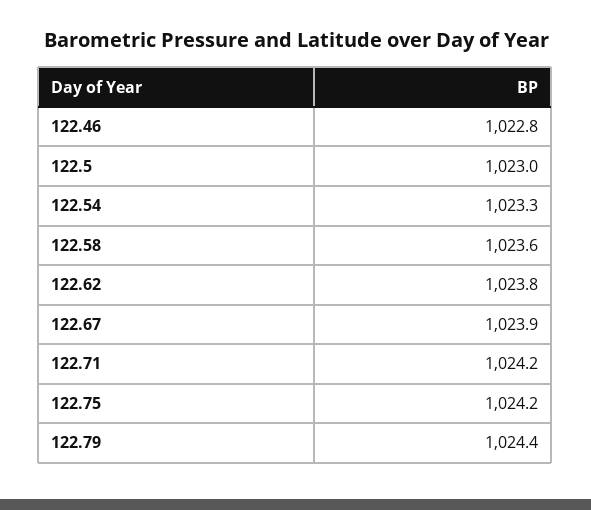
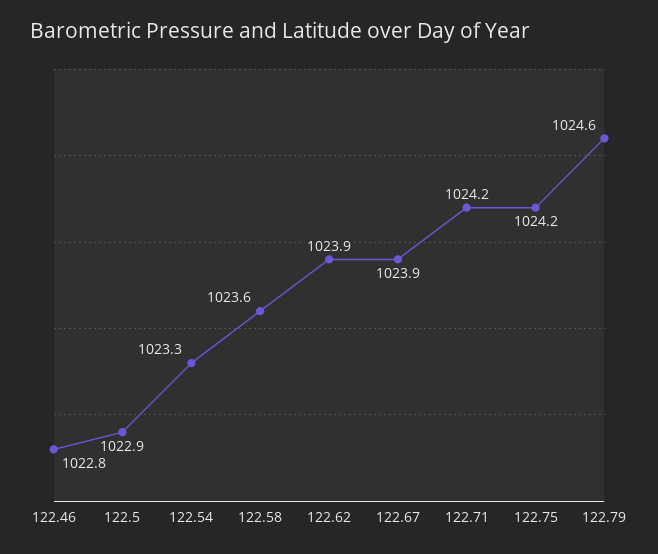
122.5: 1023 -> 1022.9
122.62: 1023.8 -> 1023.9
122.79: 1024.4 -> 1024.6

